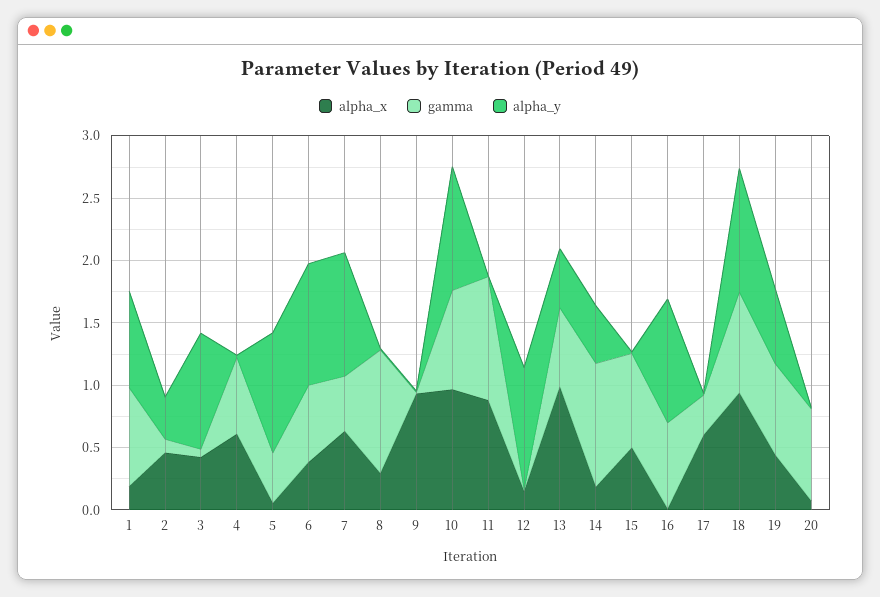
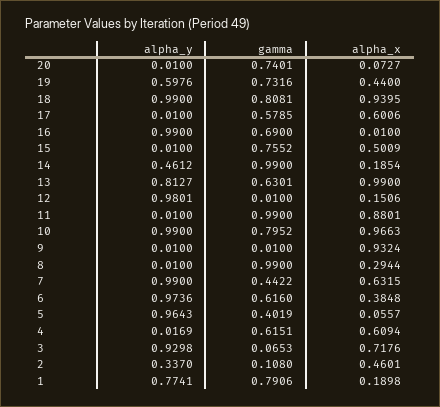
alpha_x, 3: 0.4 -> 0.7176
alpha_y, 13: 0.5 -> 0.8127
gamma, 17: 0.3 -> 0.5785

